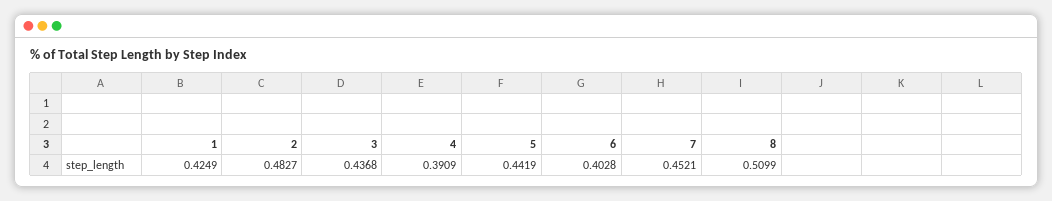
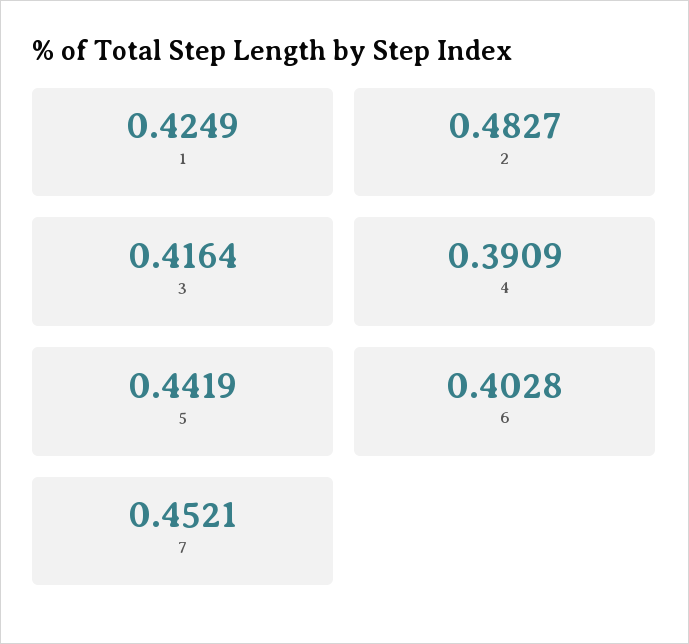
3: 0.4368 -> 0.4164
8: 0.5099 -> none

